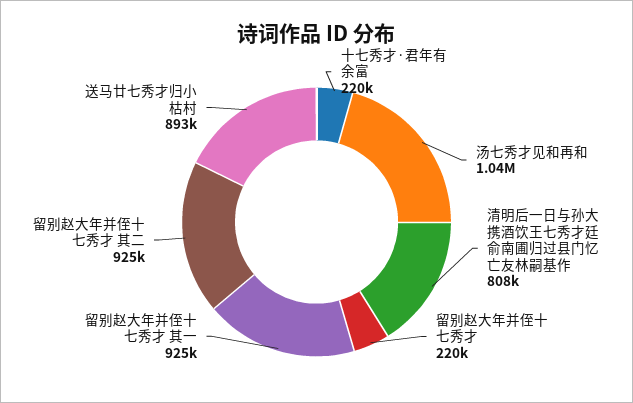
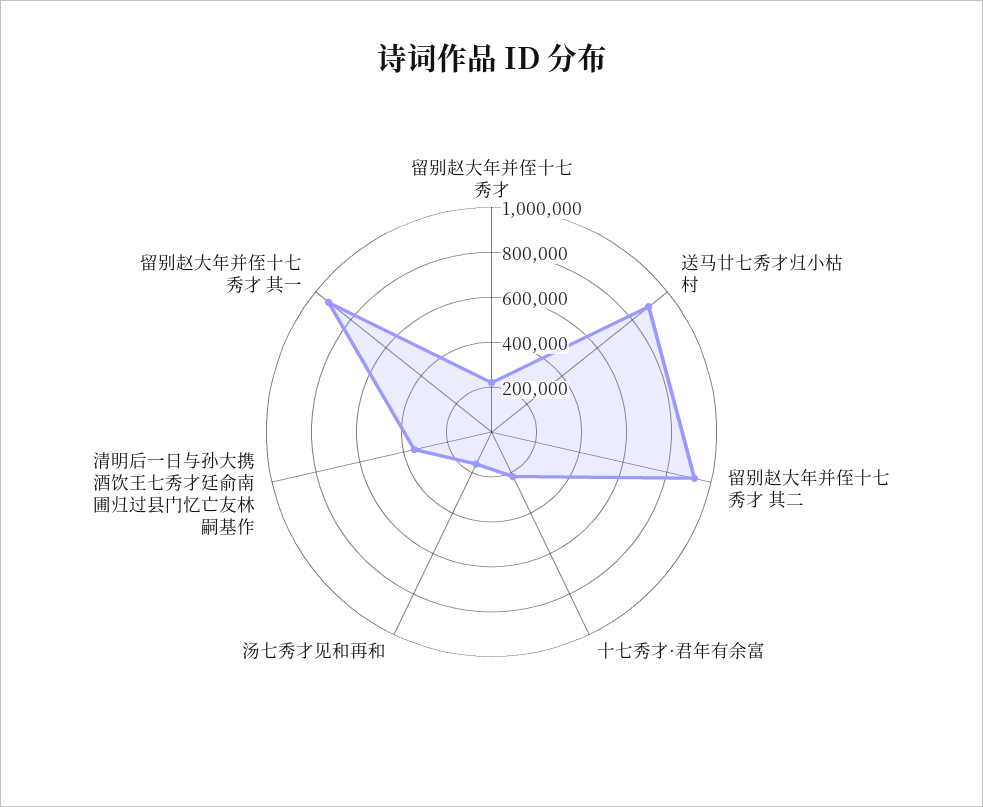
汤七秀才见和再和: 1040000 -> 150000
清明后一日与孙大携酒饮王七秀才廷俞南圃归过县门忆亡友林嗣基作: 808000 -> 350000

